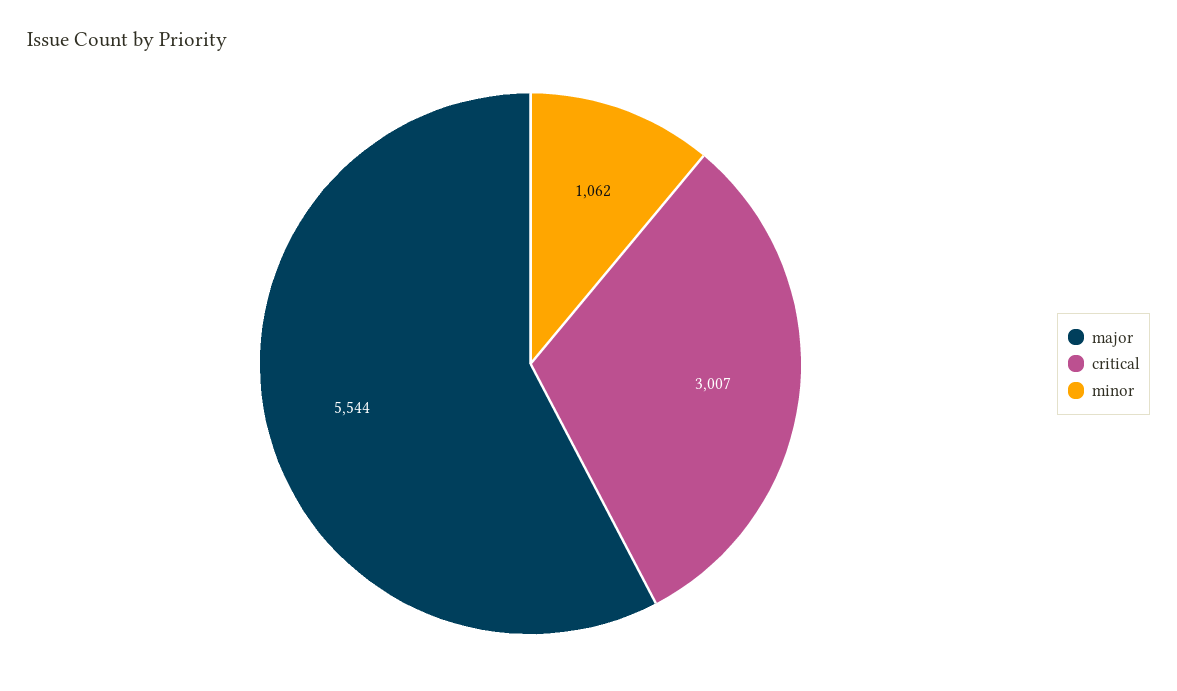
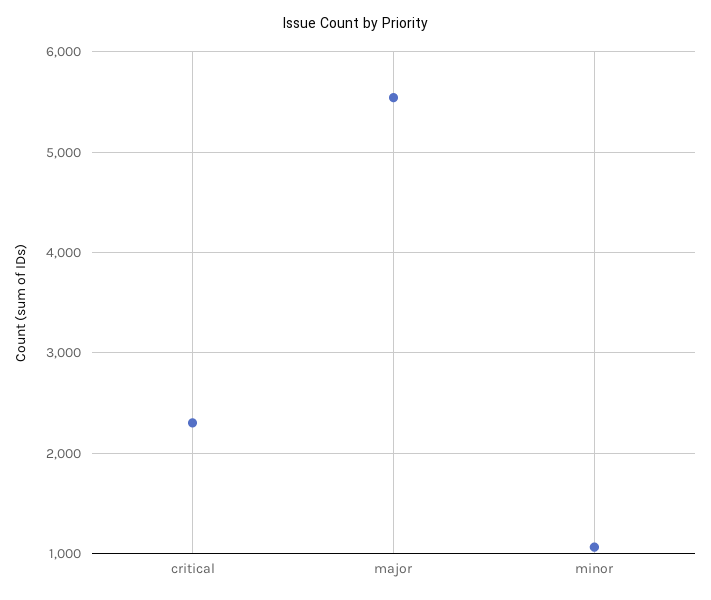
critical: 3007 -> 2300

